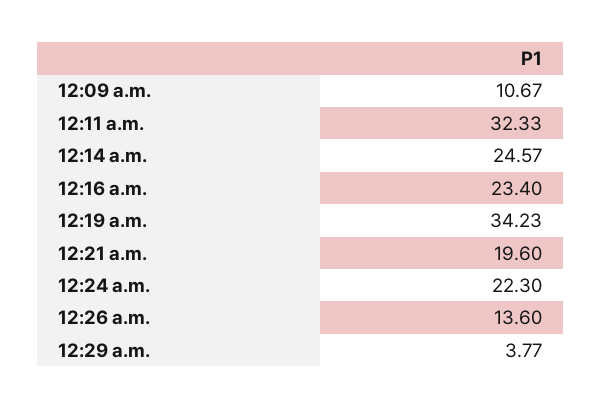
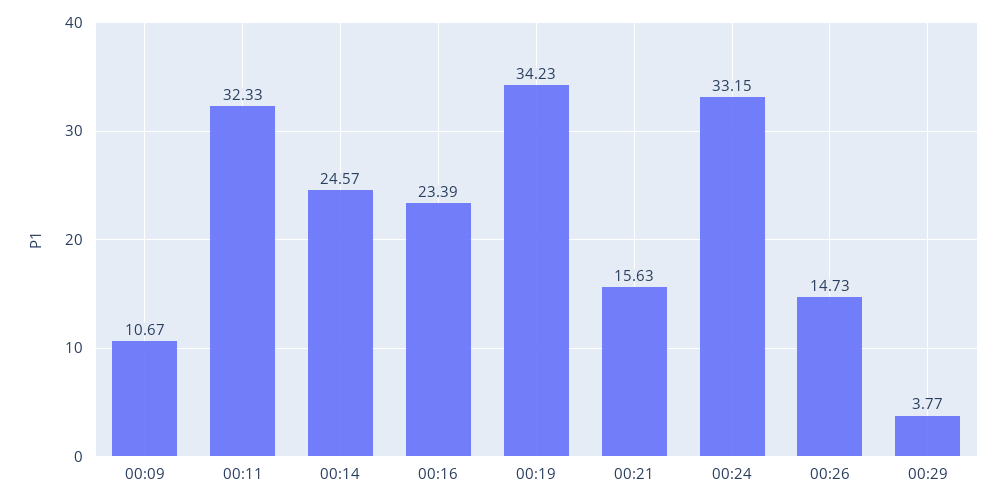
12:16 a.m.: 23.4 -> 23.39
12:21 a.m.: 19.6 -> 15.63
12:24 a.m.: 22.3 -> 33.15
12:26 a.m.: 13.6 -> 14.73

